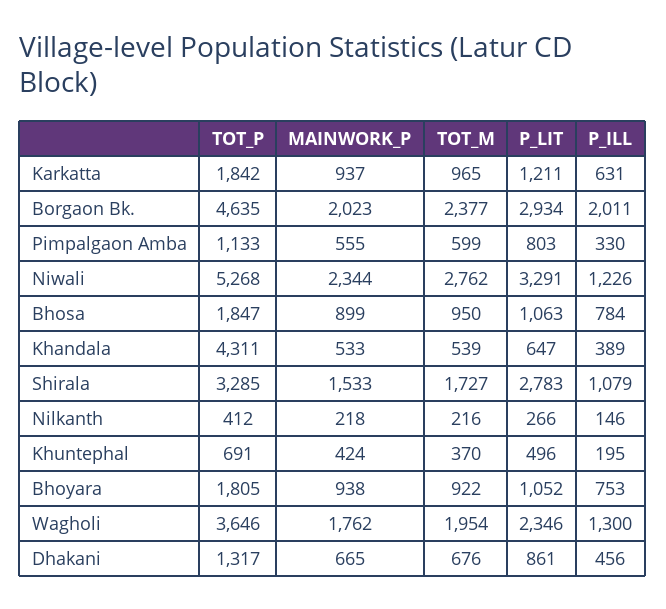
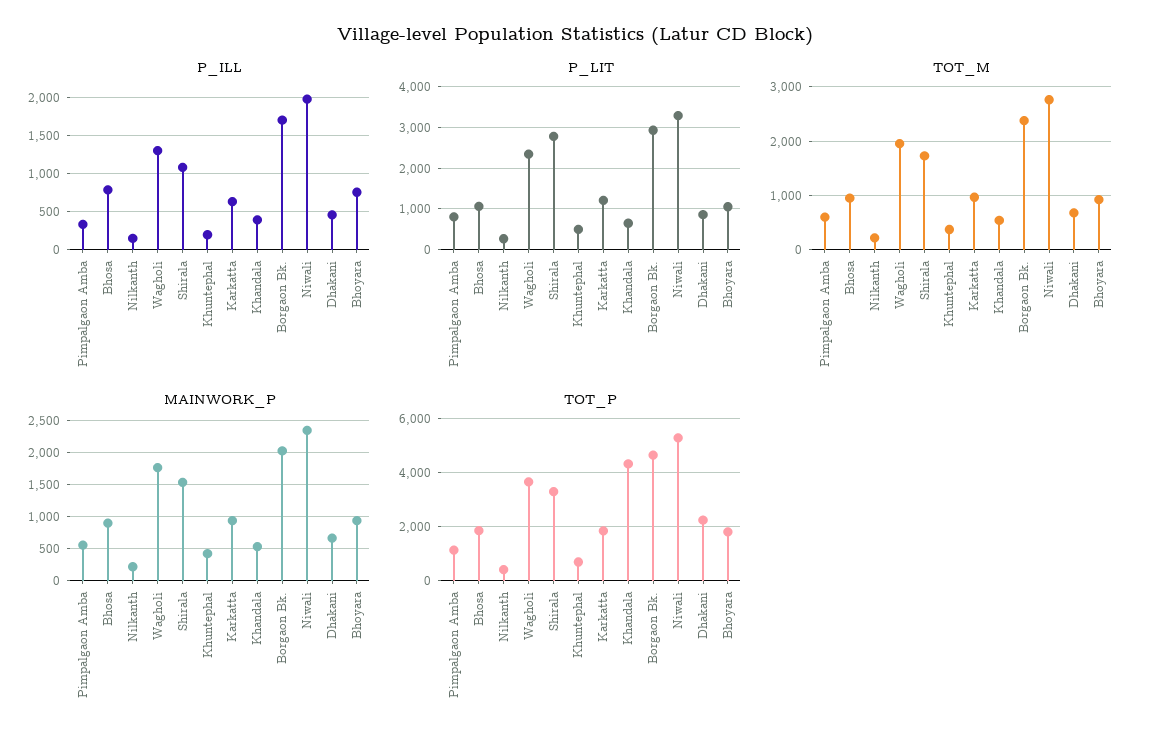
P_ILL, Borgaon Bk.: 2011 -> 1700
P_ILL, Niwali: 1226 -> 2000
TOT_P, Dhakani: 1317 -> 2250

